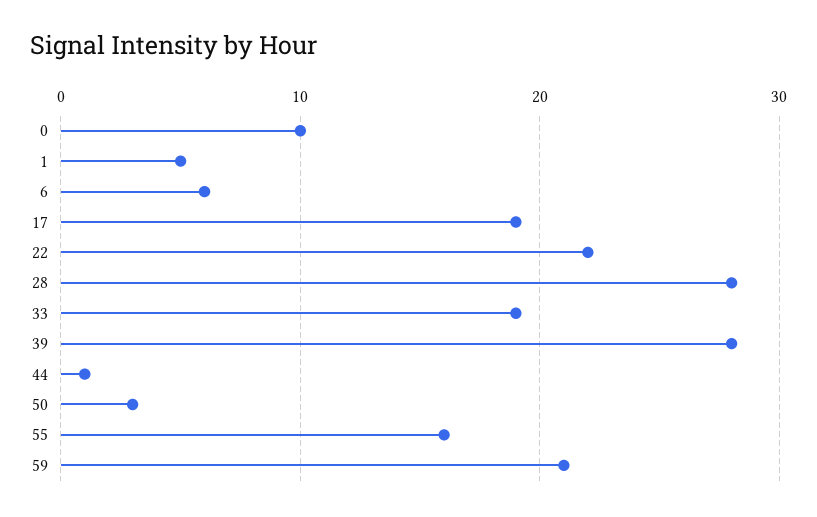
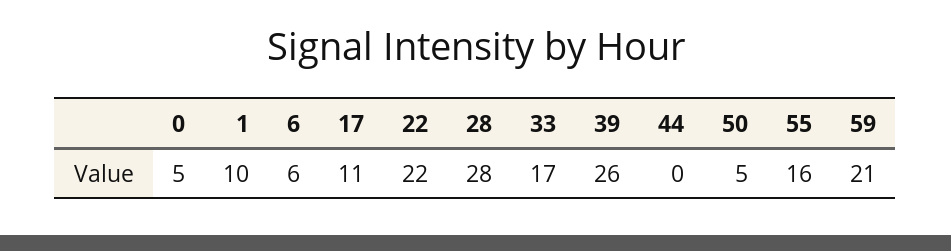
0: 10 -> 5
1: 5 -> 10
17: 19 -> 11
33: 19 -> 17
39: 28 -> 26
44: 1 -> 0
50: 3 -> 5

